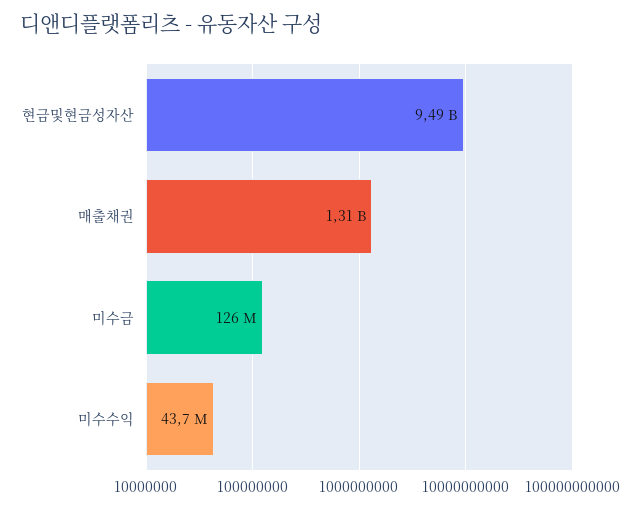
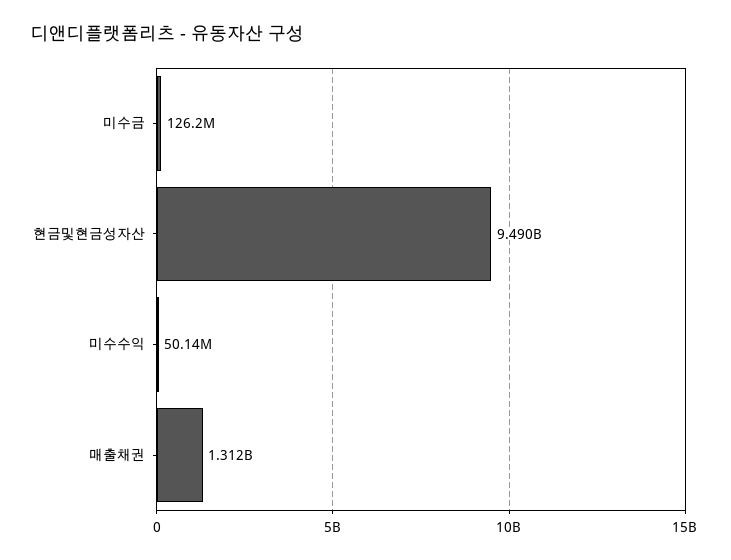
미수수익: 43700000 -> 50140000

